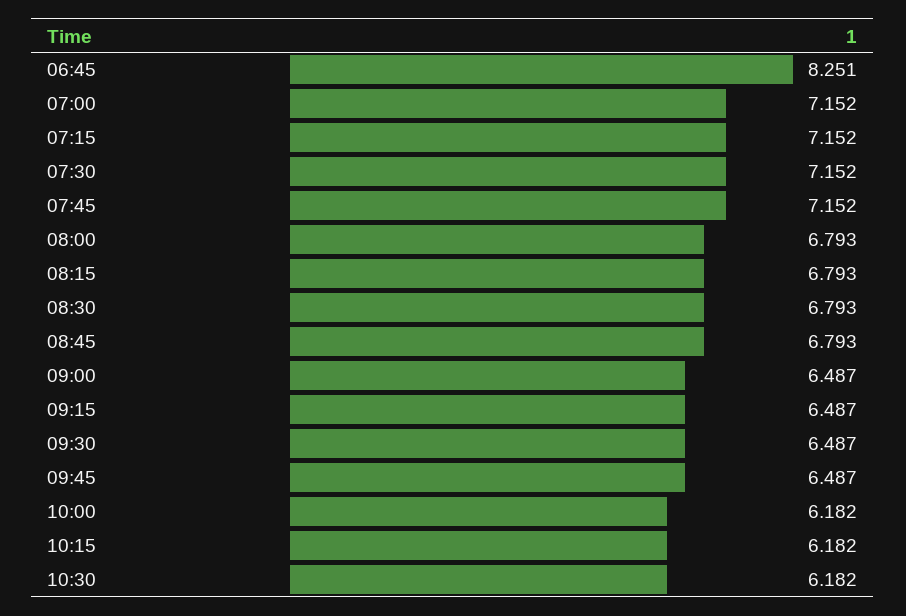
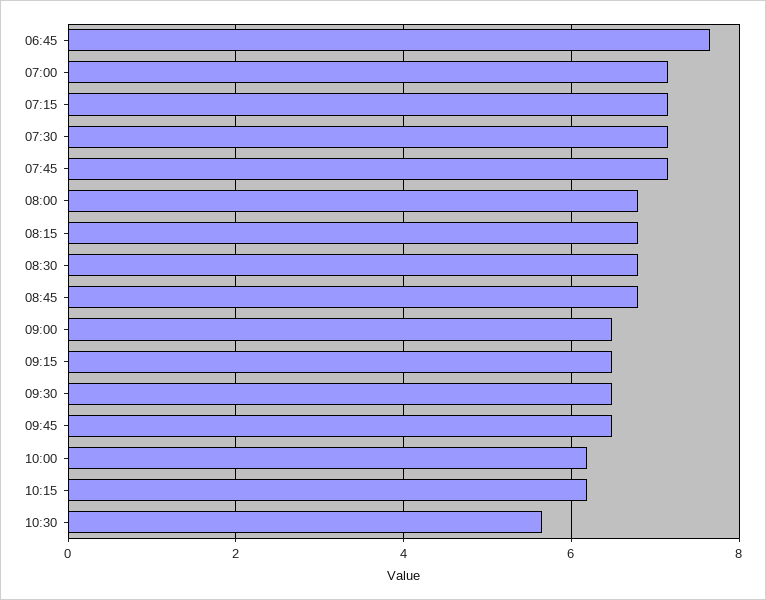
06:45: 8.251 -> 7.6
10:30: 6.182 -> 5.6

